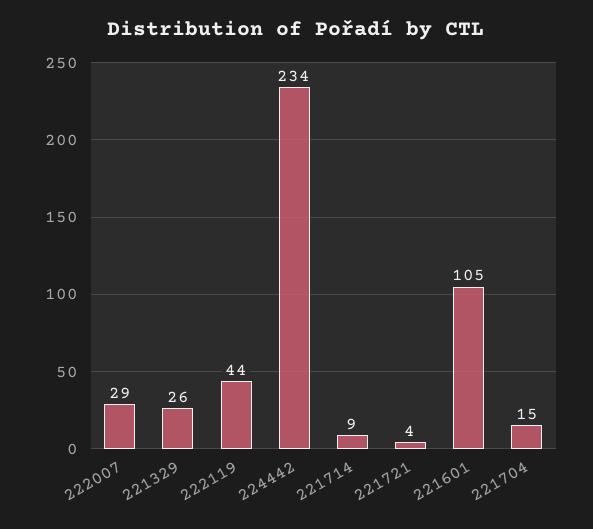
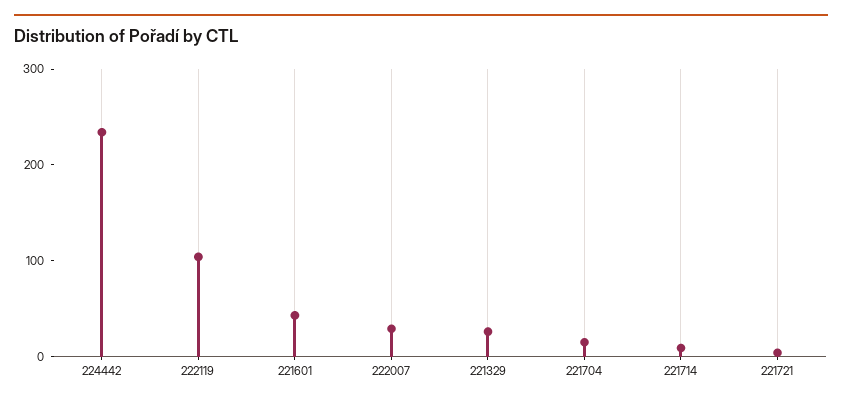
222119: 44 -> 100
221601: 105 -> 40

